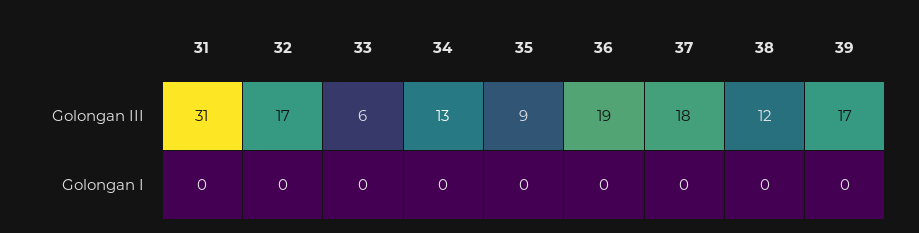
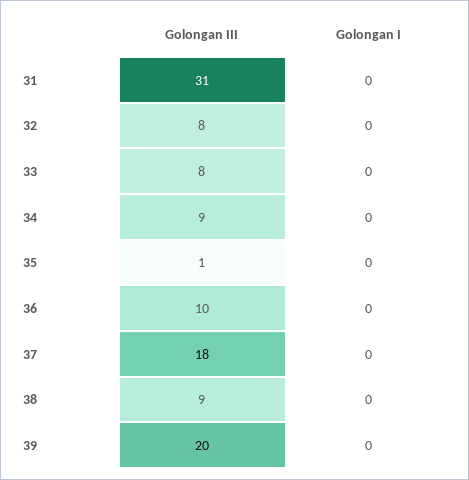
32, Golongan III: 17 -> 8
33, Golongan III: 6 -> 8
34, Golongan III: 13 -> 9
35, Golongan III: 9 -> 1
36, Golongan III: 19 -> 10
38, Golongan III: 12 -> 9
39, Golongan III: 17 -> 20

